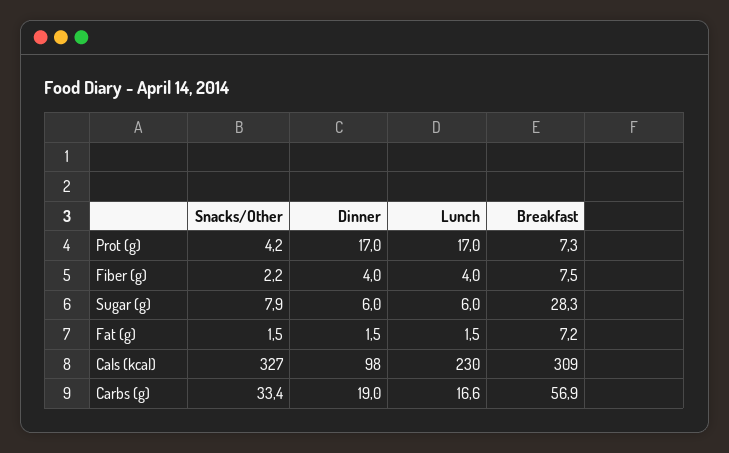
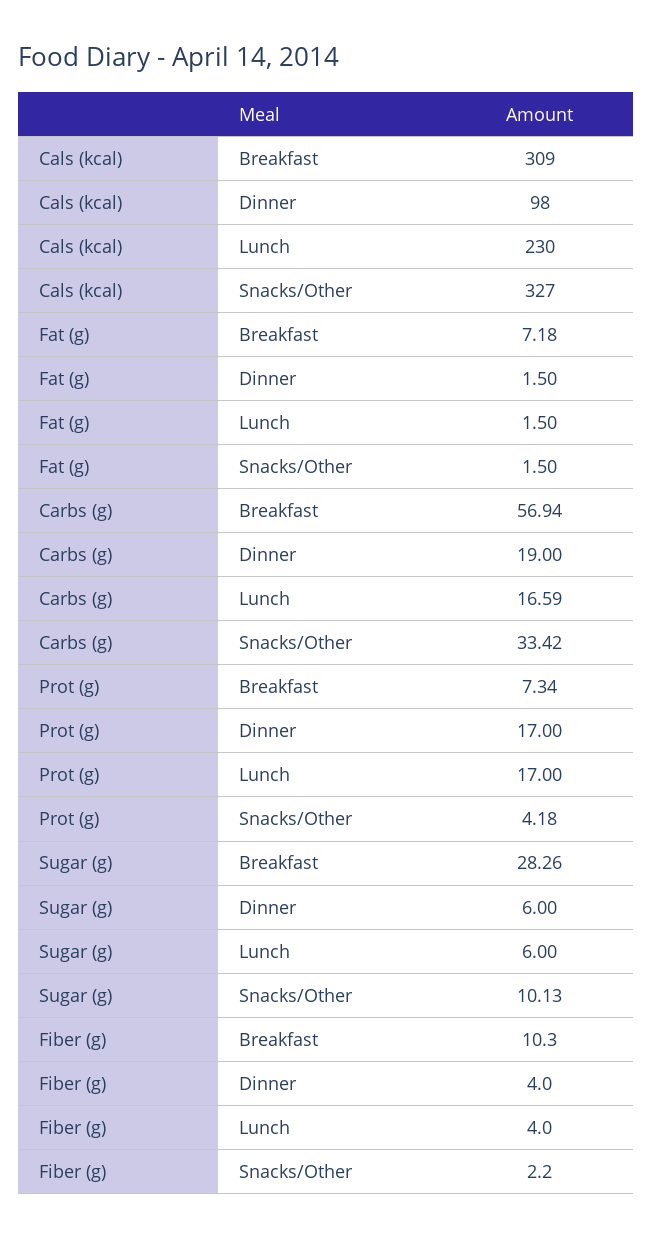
Breakfast, Fiber (g): 7.5 -> 10.3
Snacks/Other, Sugar (g): 7.9 -> 10.13

